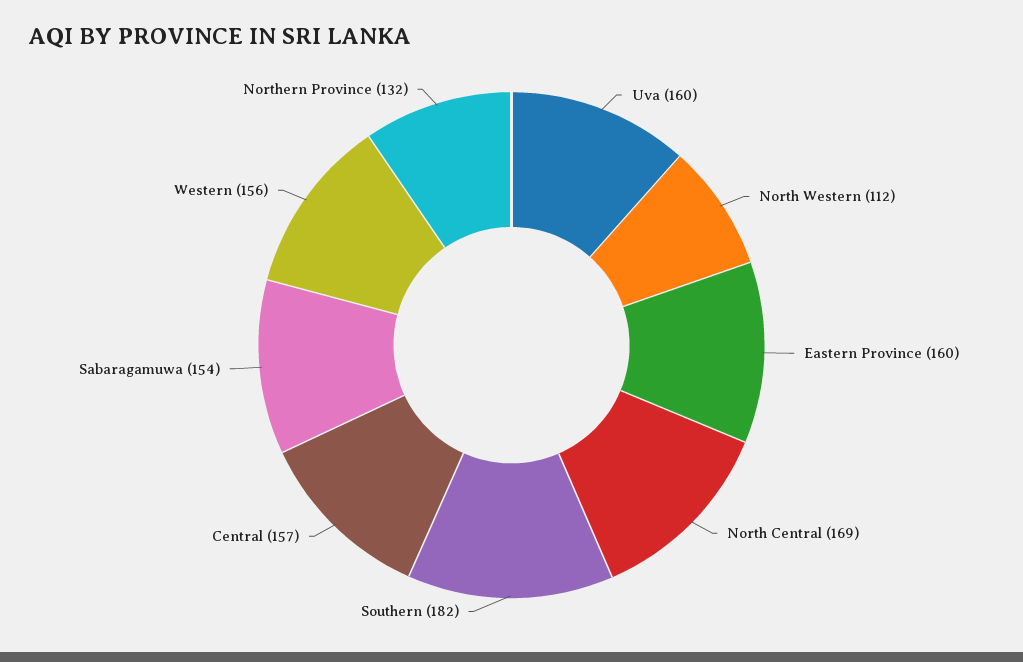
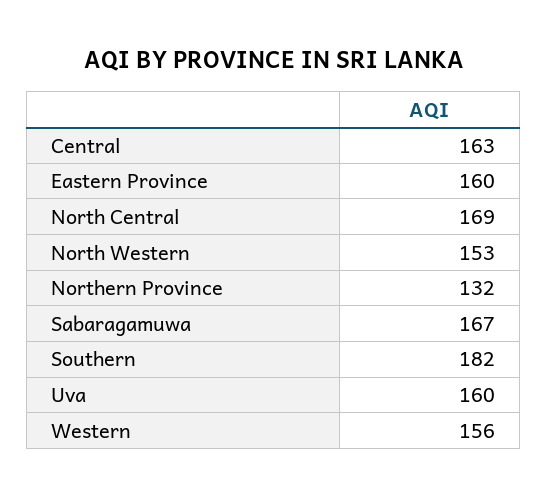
North Western: 112 -> 153
Central: 157 -> 163
Sabaragamuwa: 154 -> 167

